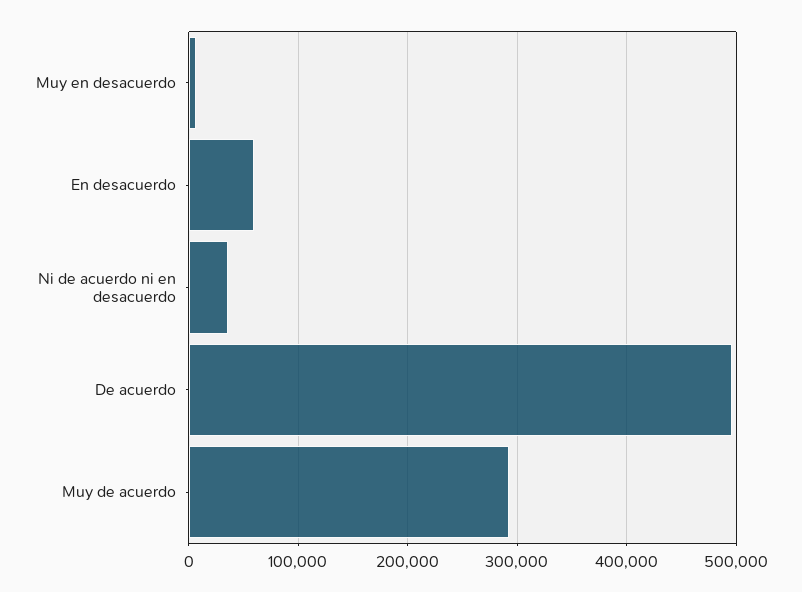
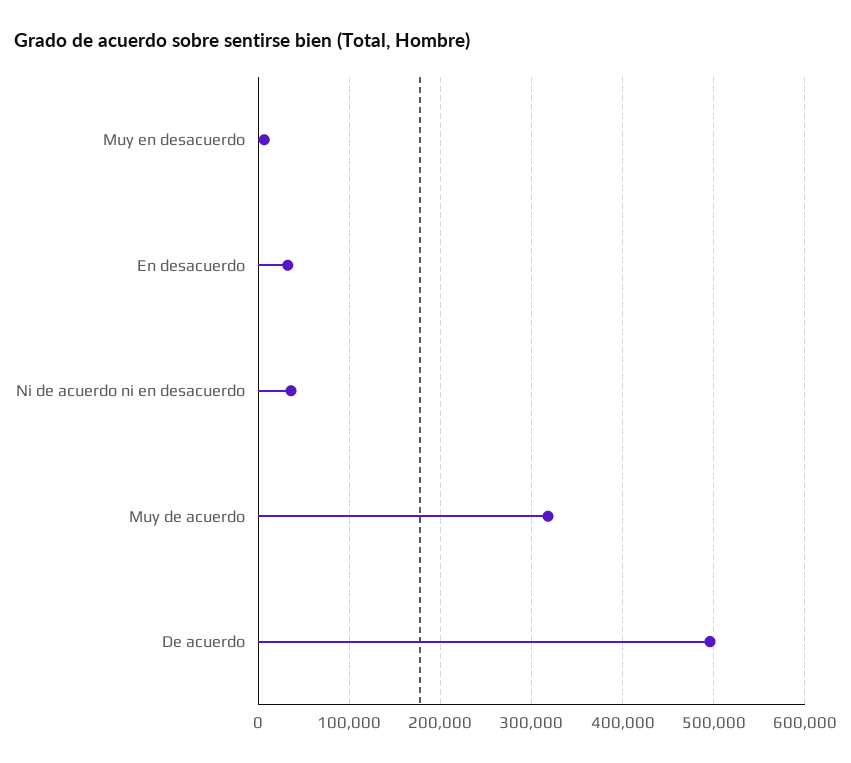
En desacuerdo: 60000 -> 30000
Muy de acuerdo: 290000 -> 320000

